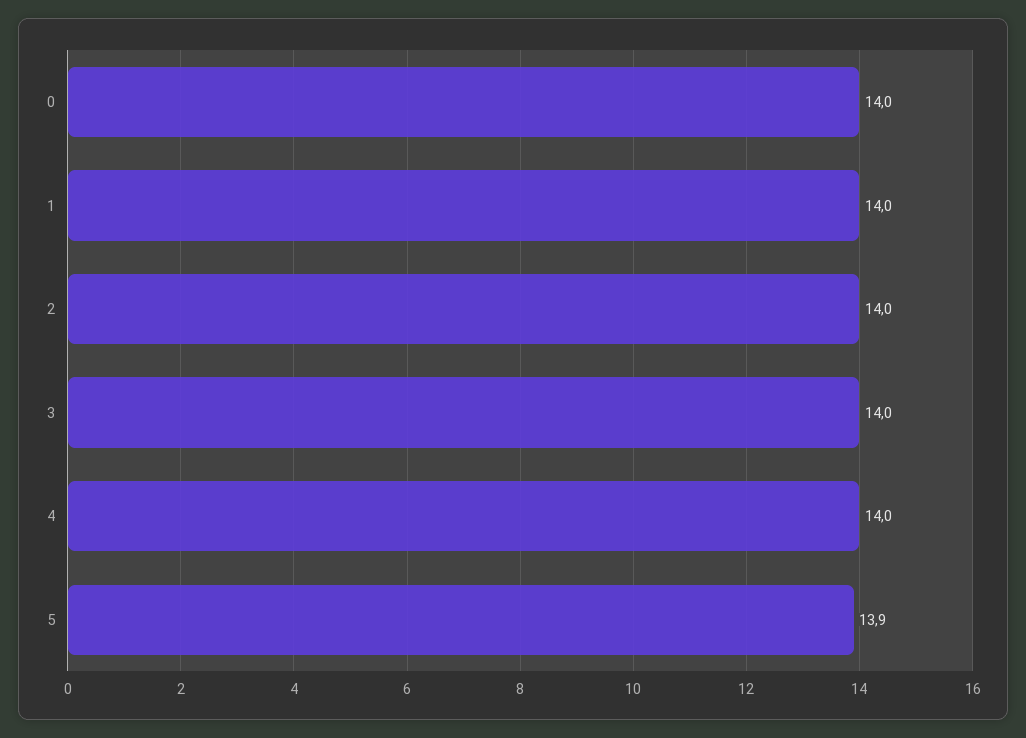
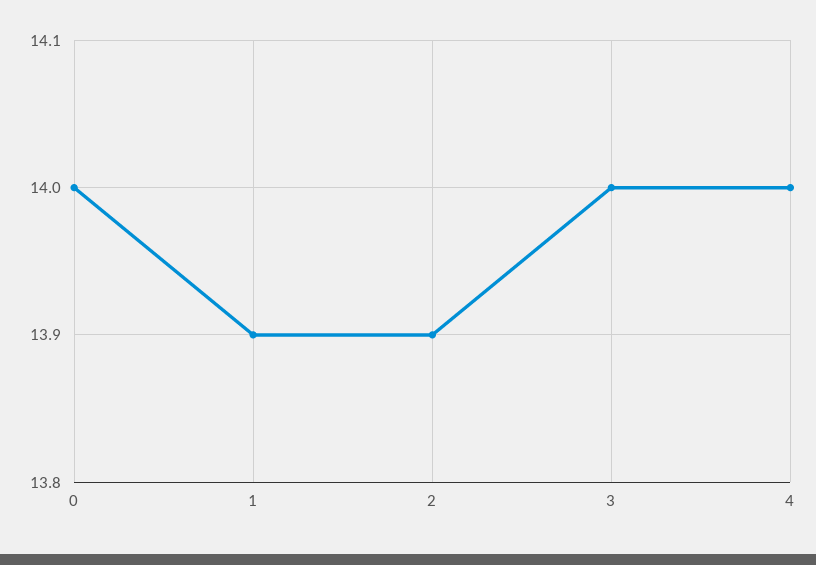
1: 14 -> 13.9
2: 14 -> 13.9
5: 13.9 -> none

